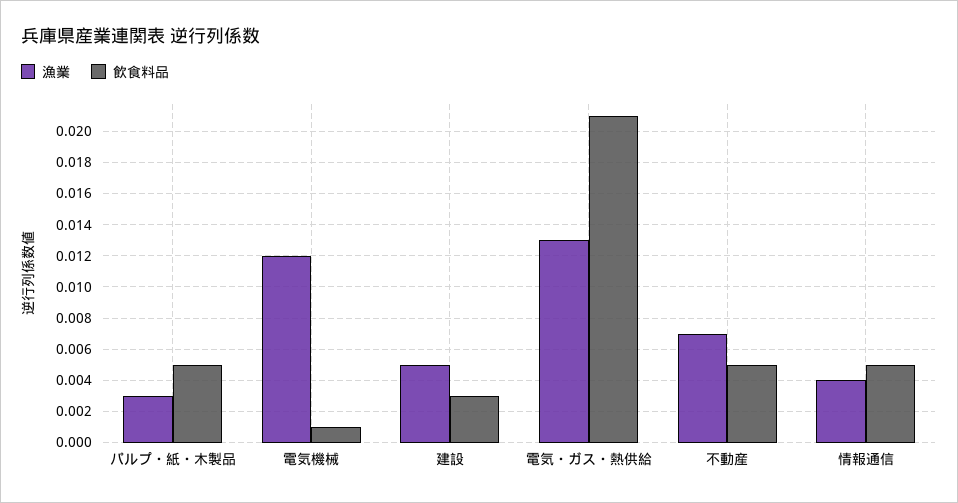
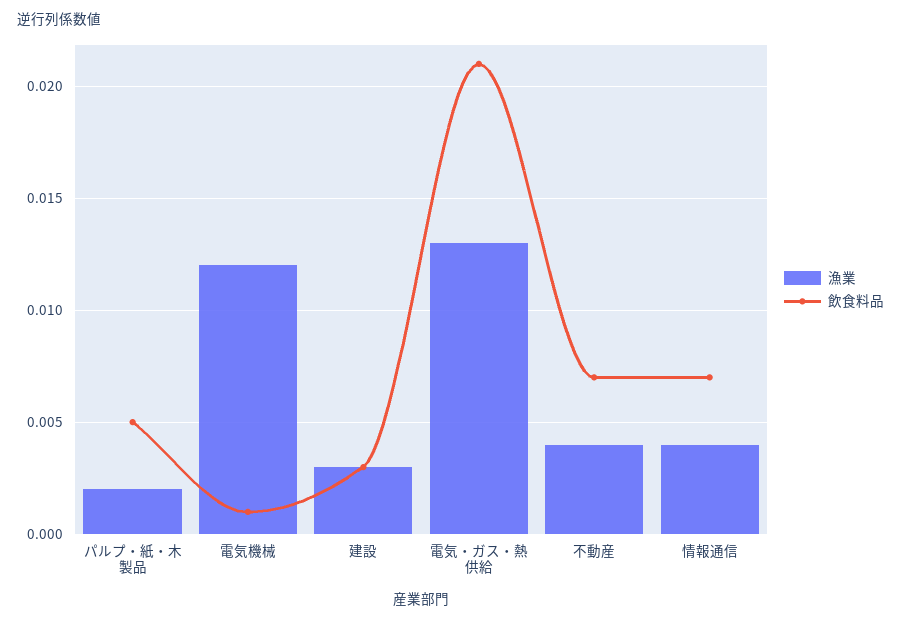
漁業, パルプ・紙・木製品: 0.003 -> 0.002
漁業, 建設: 0.005 -> 0.003
漁業, 不動産: 0.007 -> 0.004
飲食料品, 不動産: 0.005 -> 0.007
飲食料品, 情報通信: 0.005 -> 0.007

